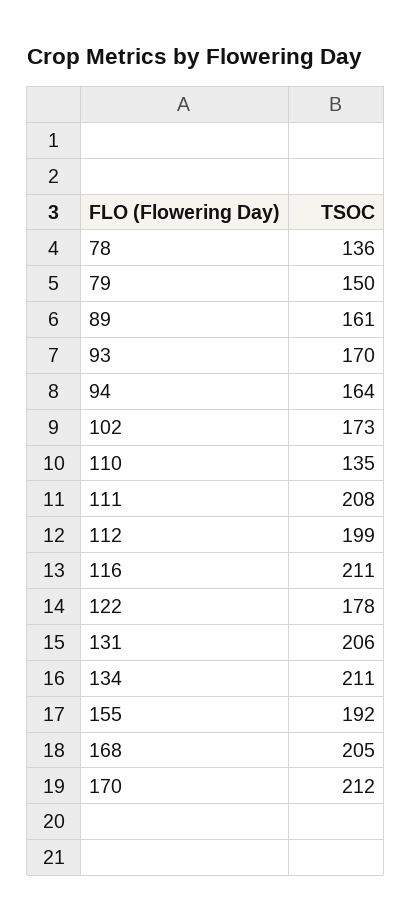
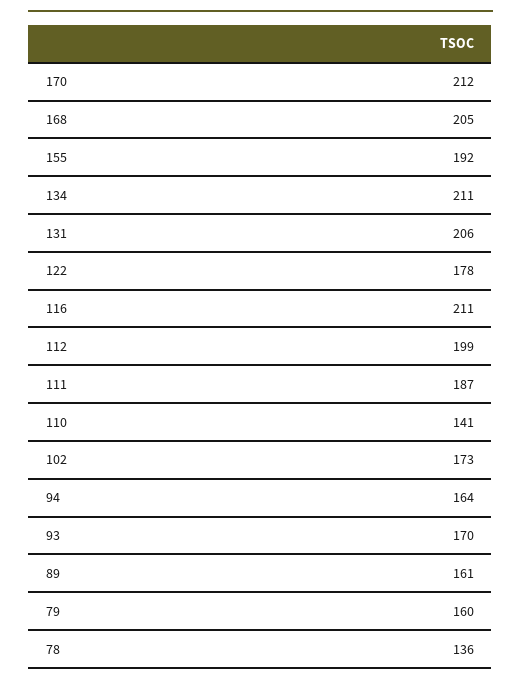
79: 150 -> 160
110: 135 -> 141
111: 208 -> 187

